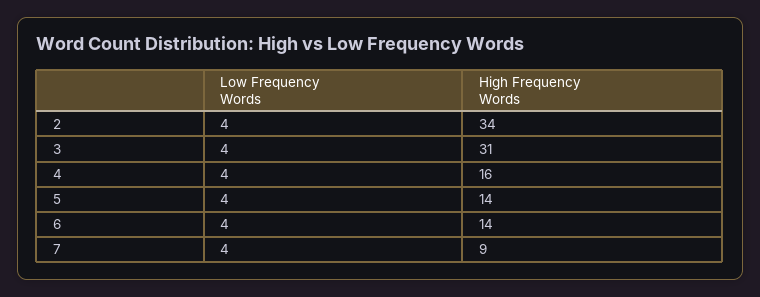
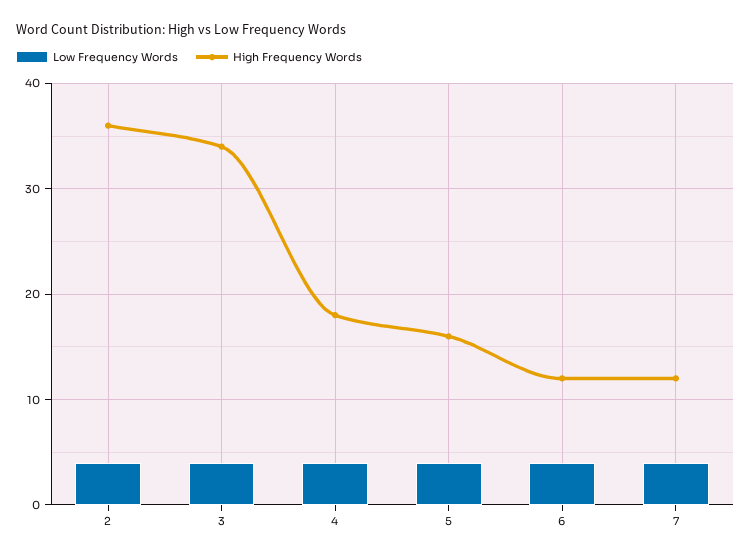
High Frequency Words, 2: 34 -> 36
High Frequency Words, 3: 31 -> 34
High Frequency Words, 4: 16 -> 18
High Frequency Words, 5: 14 -> 16
High Frequency Words, 6: 14 -> 12
High Frequency Words, 7: 9 -> 12

